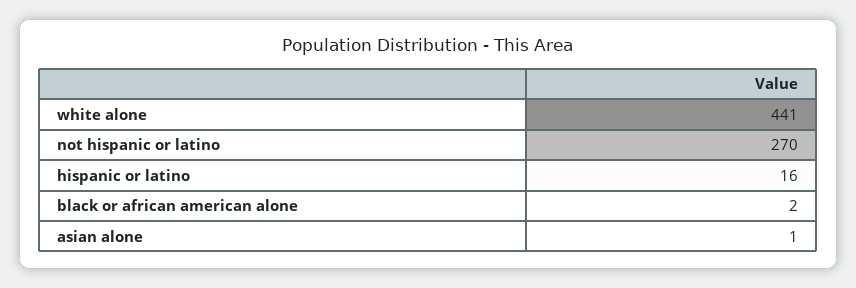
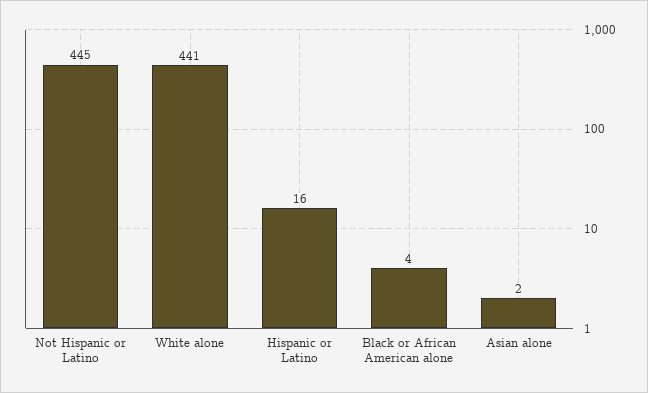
not hispanic or latino: 270 -> 445
black or african american alone: 2 -> 4
asian alone: 1 -> 2

